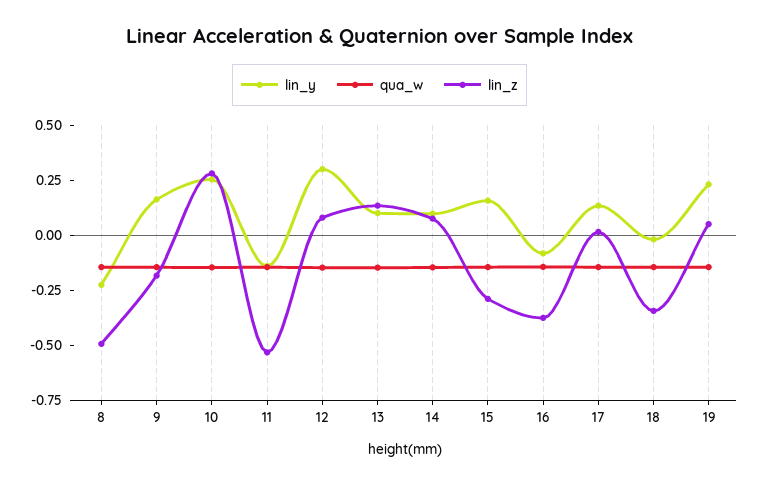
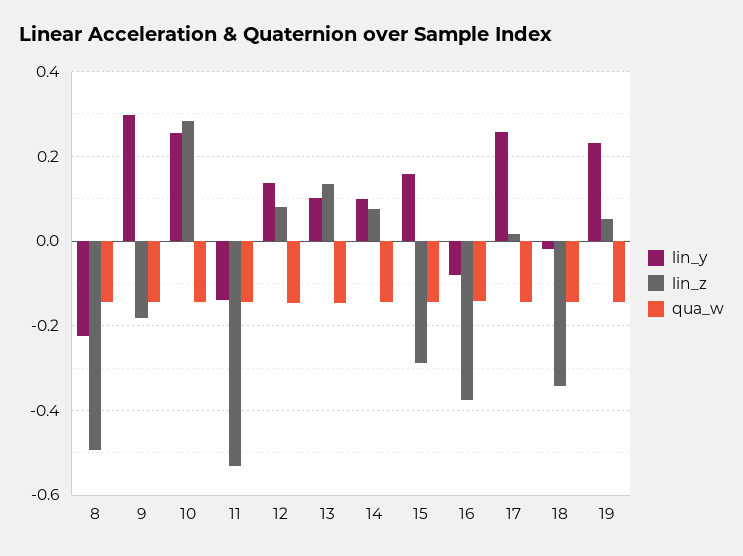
lin_y, 9: 0.15 -> 0.3
lin_y, 12: 0.3 -> 0.14
lin_y, 17: 0.15 -> 0.26

